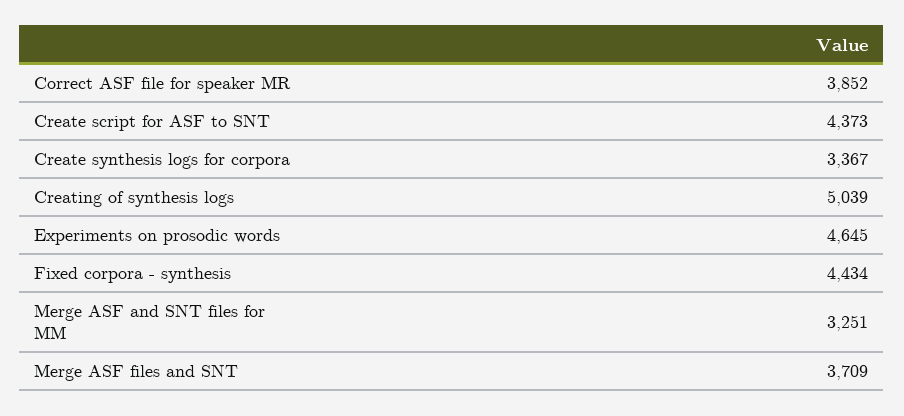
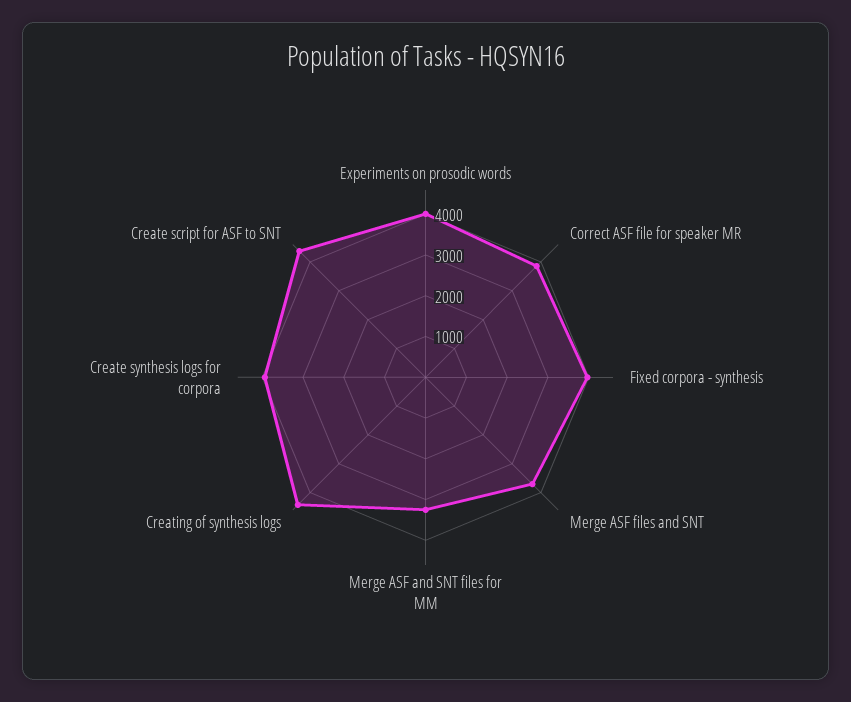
Create synthesis logs for corpora: 3367 -> 4000
Creating of synthesis logs: 5039 -> 4400
Experiments on prosodic words: 4645 -> 4000
Fixed corpora - synthesis: 4434 -> 4000

